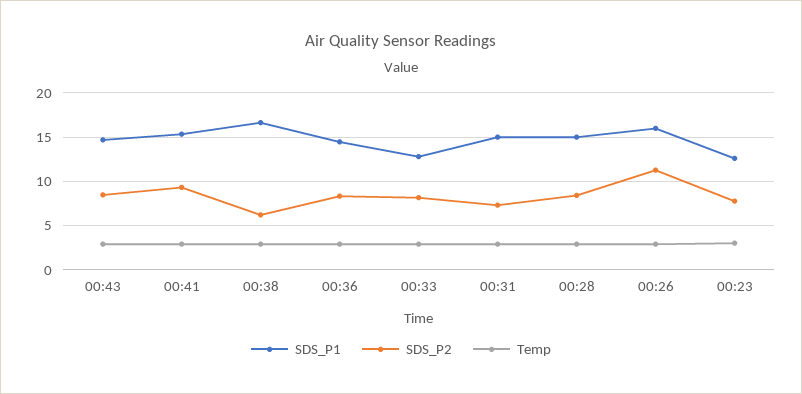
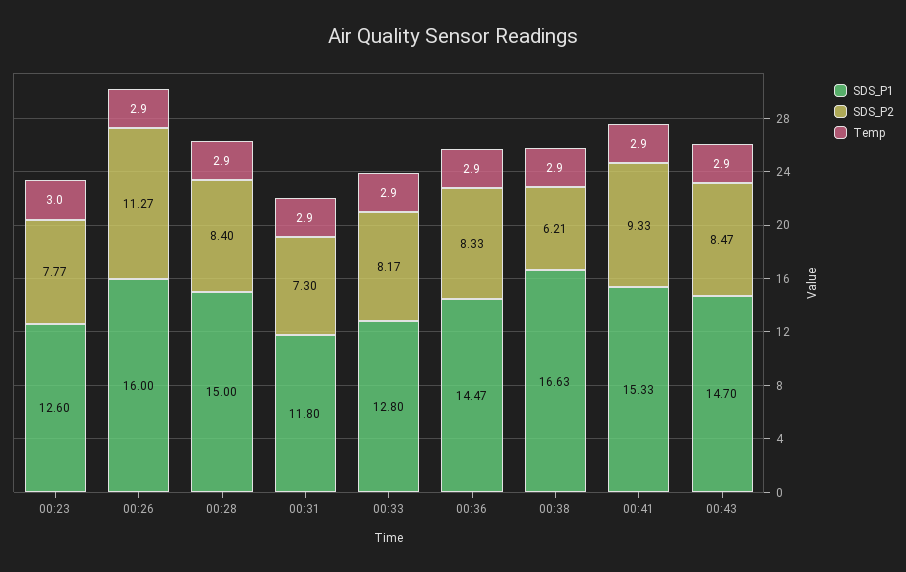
SDS_P1, 00:31: 15 -> 11.8

